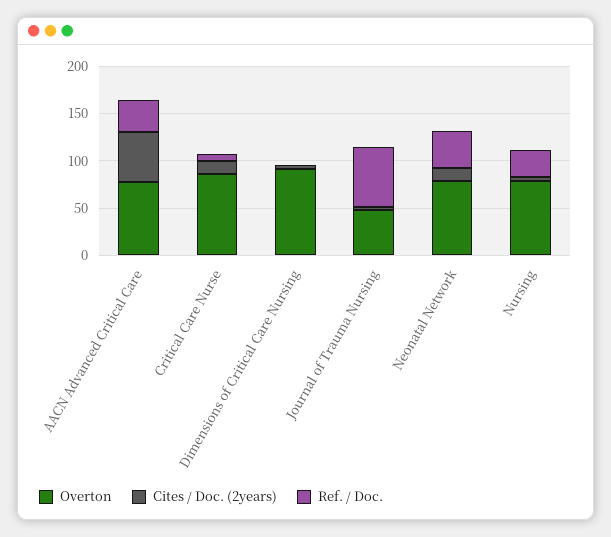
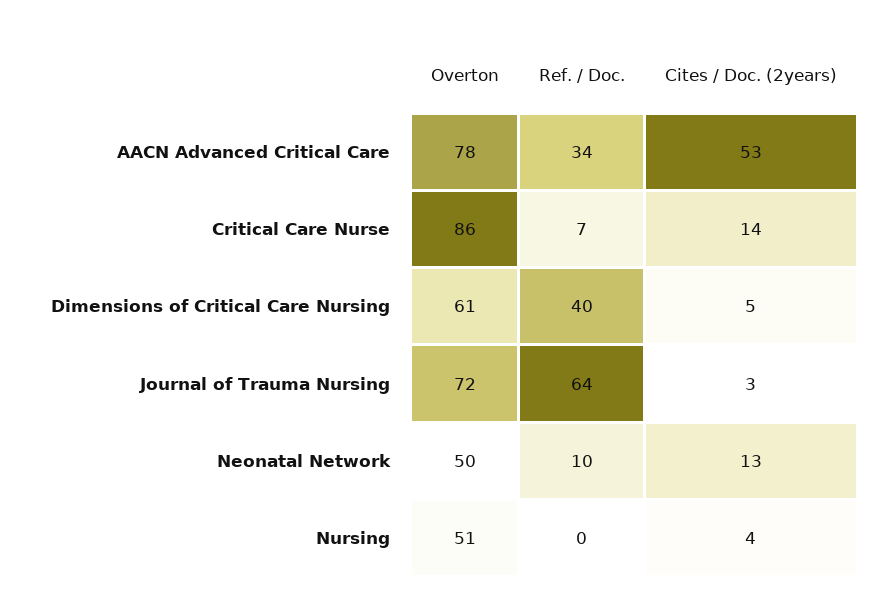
Overton, Dimensions of Critical Care Nursing: 90 -> 61
Ref. / Doc., Dimensions of Critical Care Nursing: 0 -> 40
Overton, Journal of Trauma Nursing: 50 -> 72
Overton, Neonatal Network: 80 -> 50
Ref. / Doc., Neonatal Network: 40 -> 10
Overton, Nursing: 80 -> 51
Ref. / Doc., Nursing: 30 -> 0

